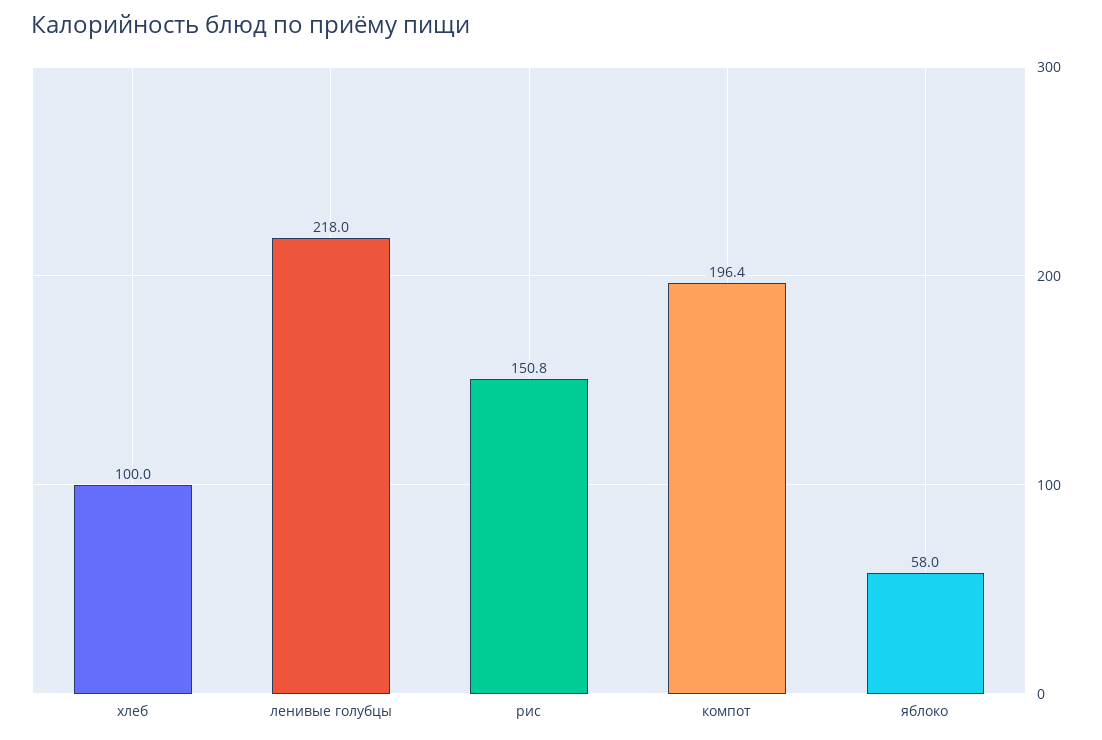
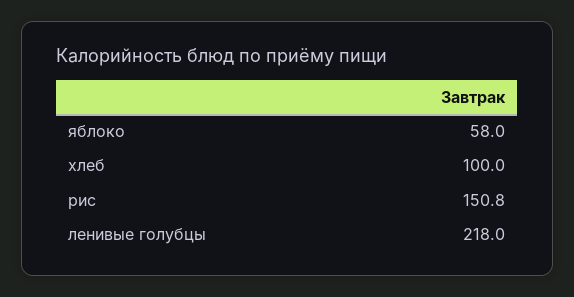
компот: 196.4 -> none

